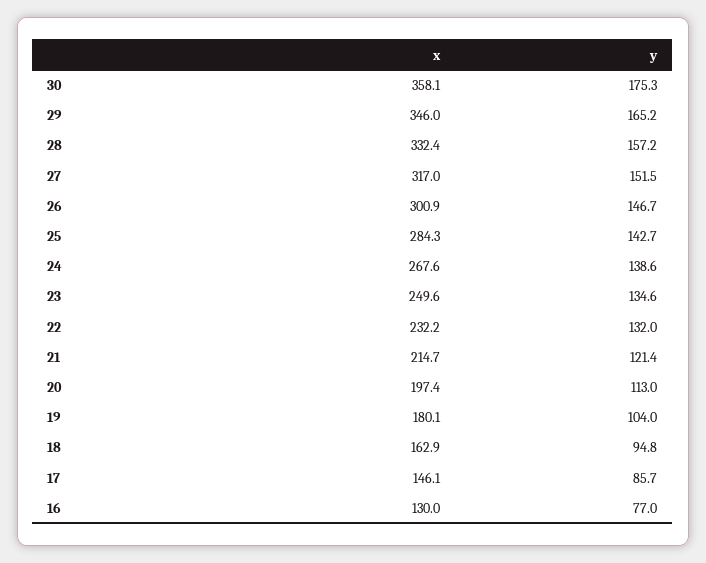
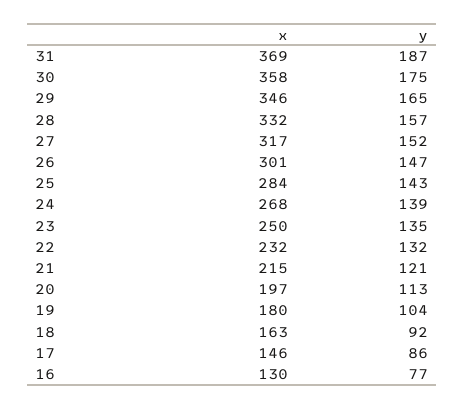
y, 18: 94.8 -> 92
x, 31: none -> 369
y, 31: none -> 187

